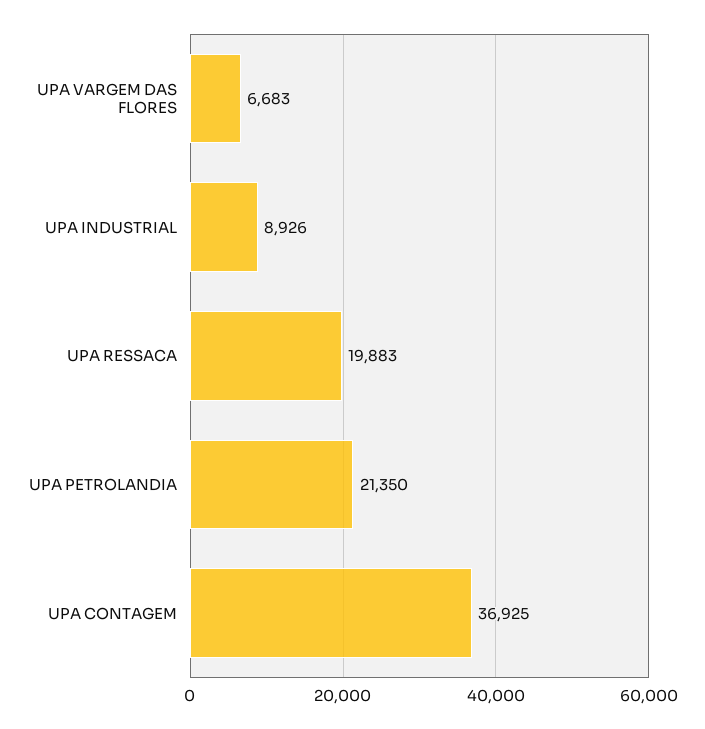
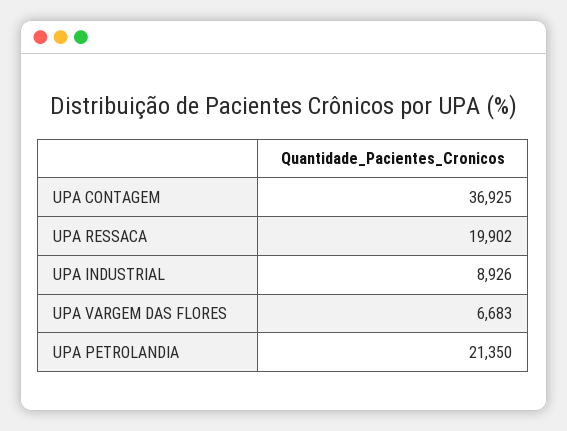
UPA RESSACA: 19883 -> 19902

